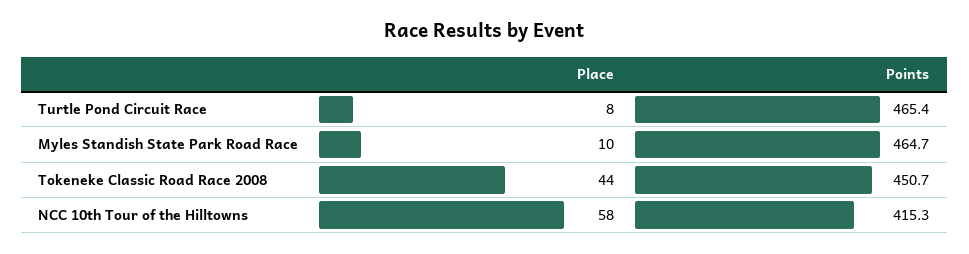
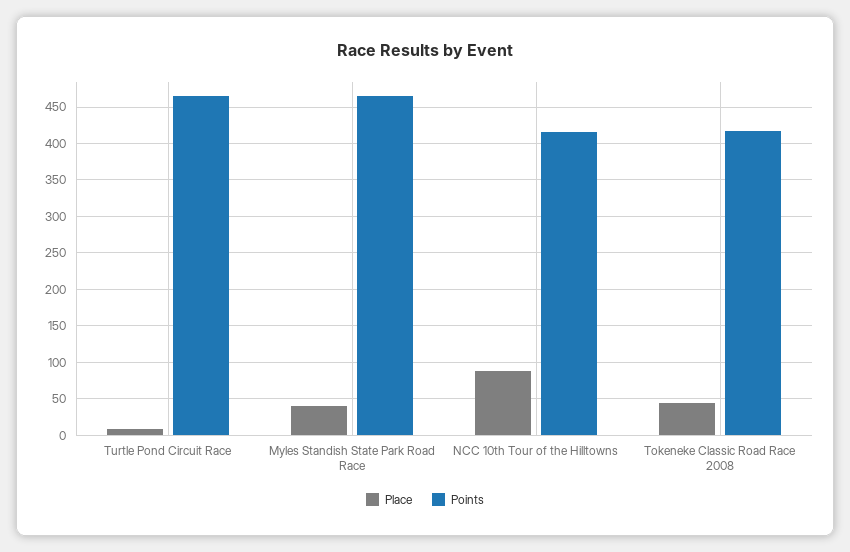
Place, Myles Standish State Park Road Race: 10 -> 40
Points, Tokeneke Classic Road Race 2008: 450.7 -> 420
Place, NCC 10th Tour of the Hilltowns: 58 -> 90

